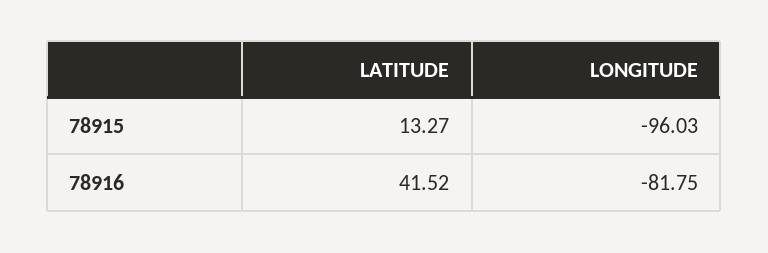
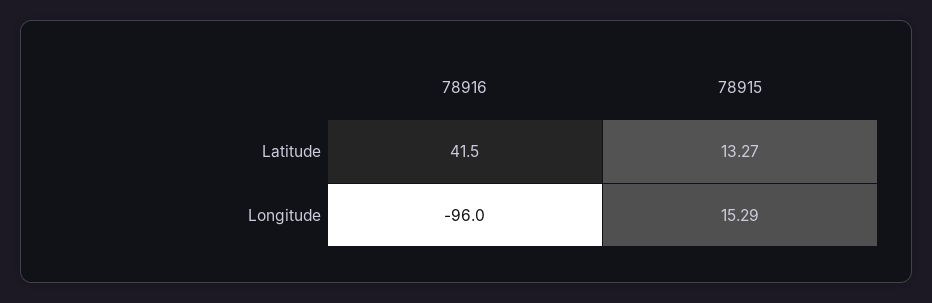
LONGITUDE, 78915: -96.03 -> 15.29
LONGITUDE, 78916: -81.75 -> -96

